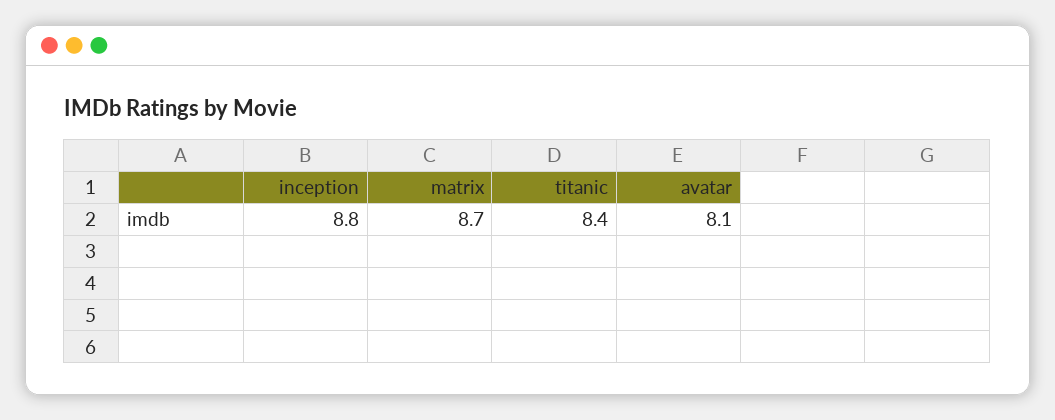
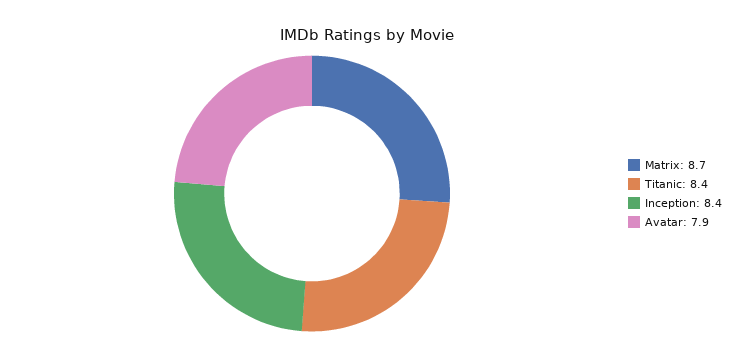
inception: 8.8 -> 8.4
avatar: 8.1 -> 7.9

